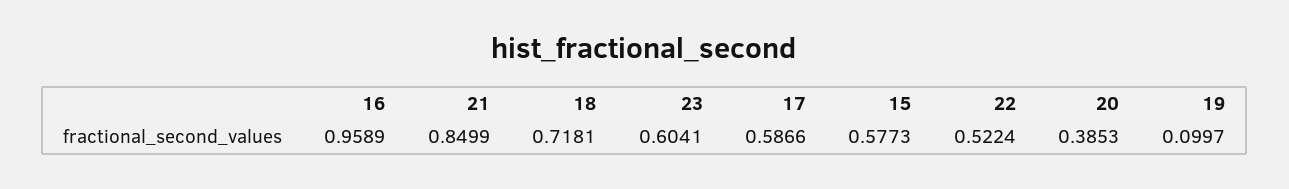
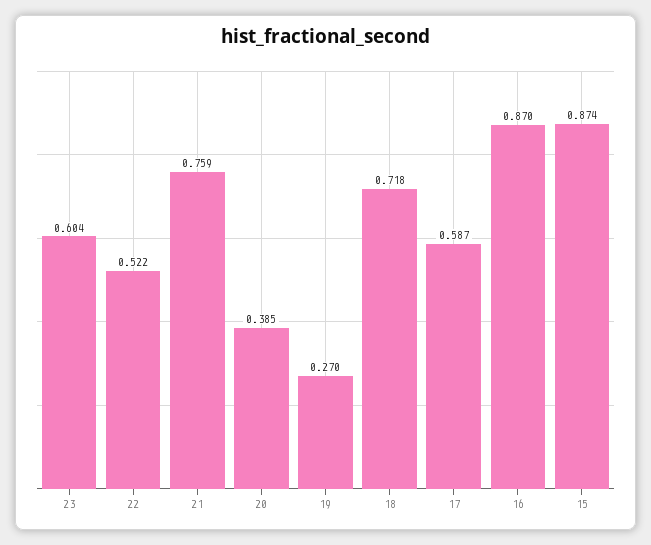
16: 0.9589 -> 0.87
21: 0.8499 -> 0.759
15: 0.5773 -> 0.874
19: 0.0997 -> 0.27

